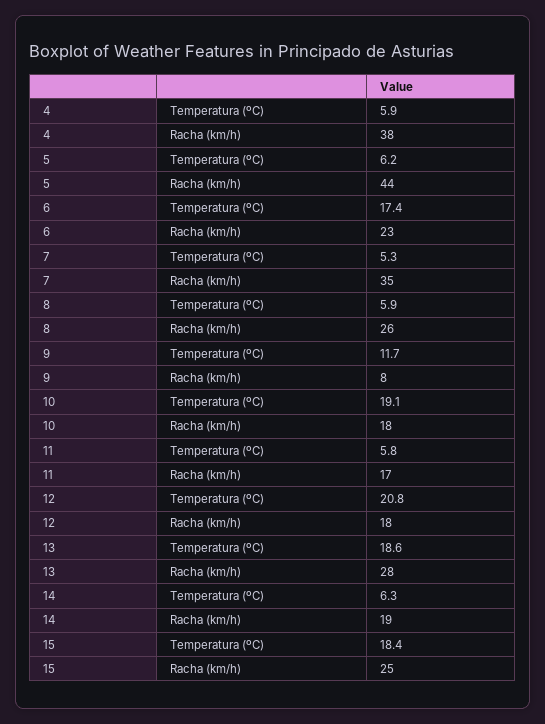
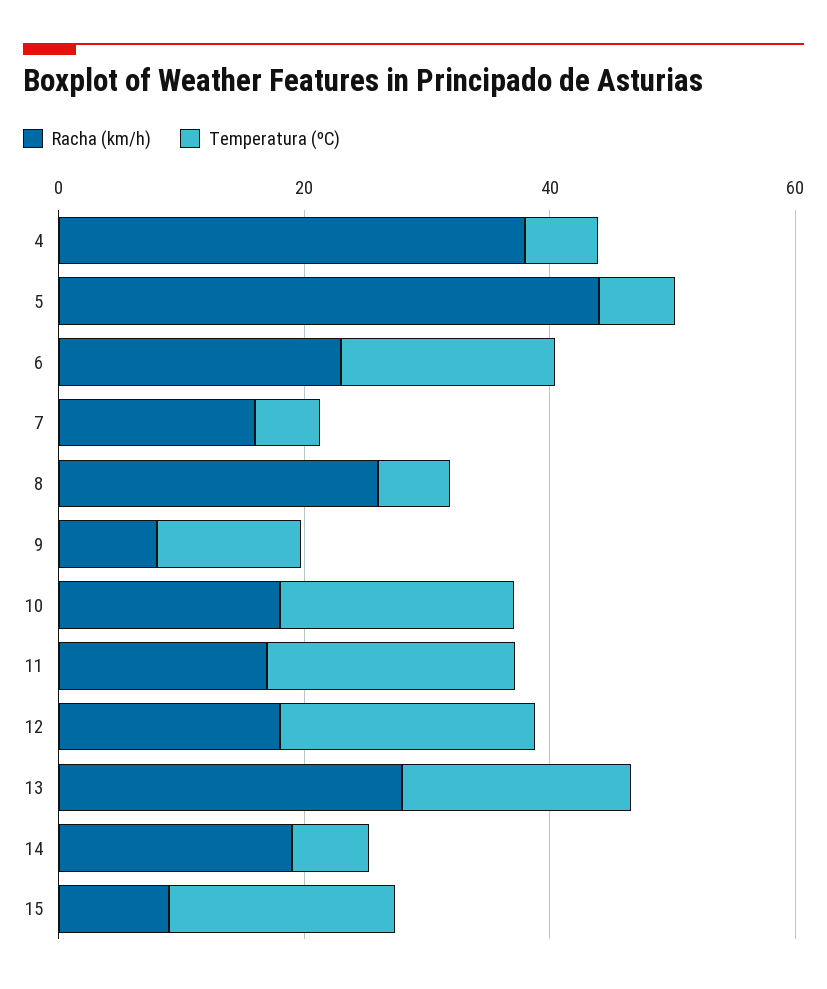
Racha (km/h), 7: 35 -> 15
Temperatura (ºC), 11: 5.8 -> 20
Racha (km/h), 15: 25 -> 10

